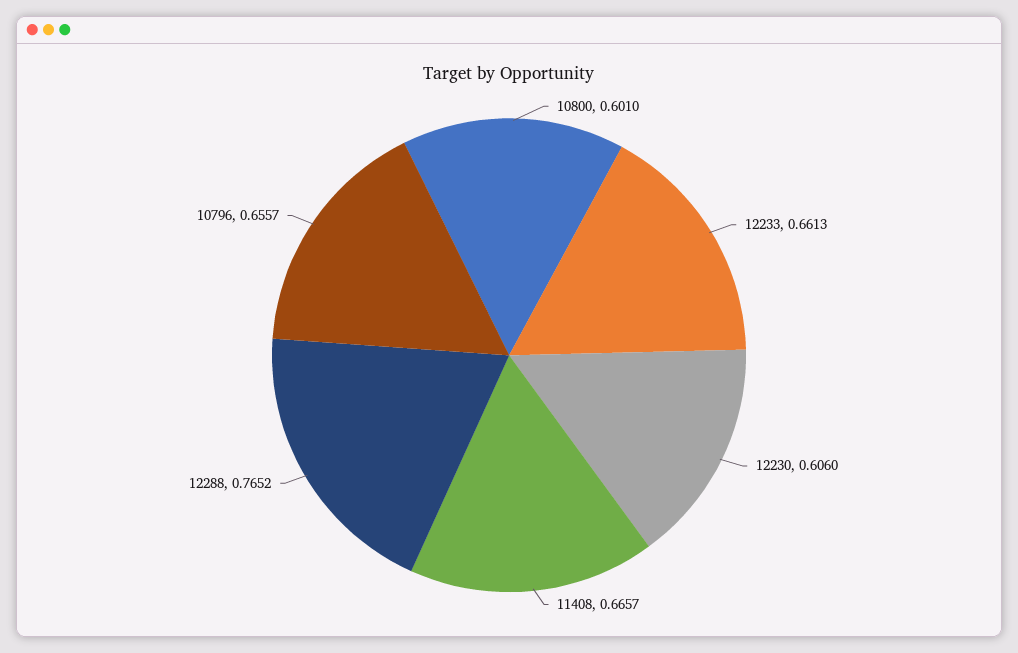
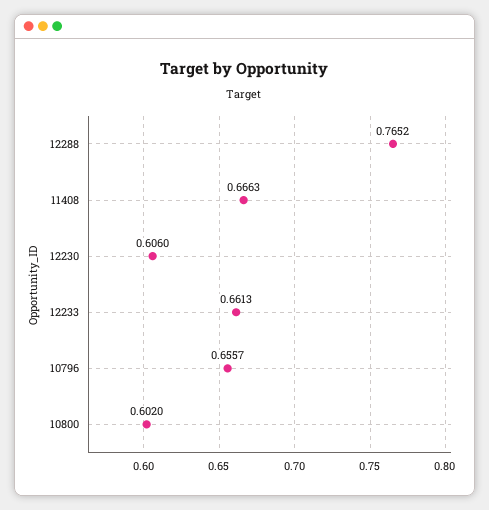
10800: 0.601 -> 0.602
11408: 0.6657 -> 0.6663

